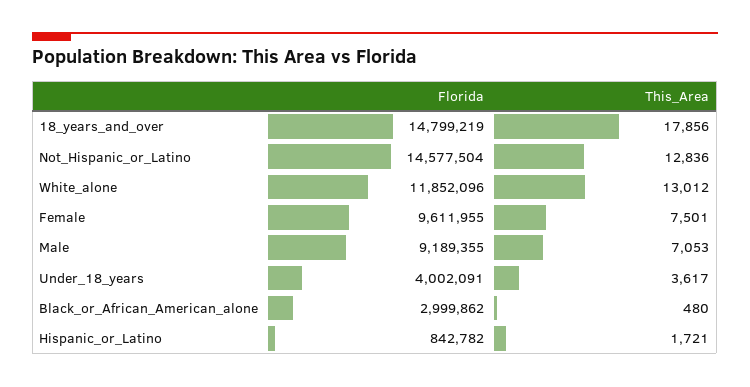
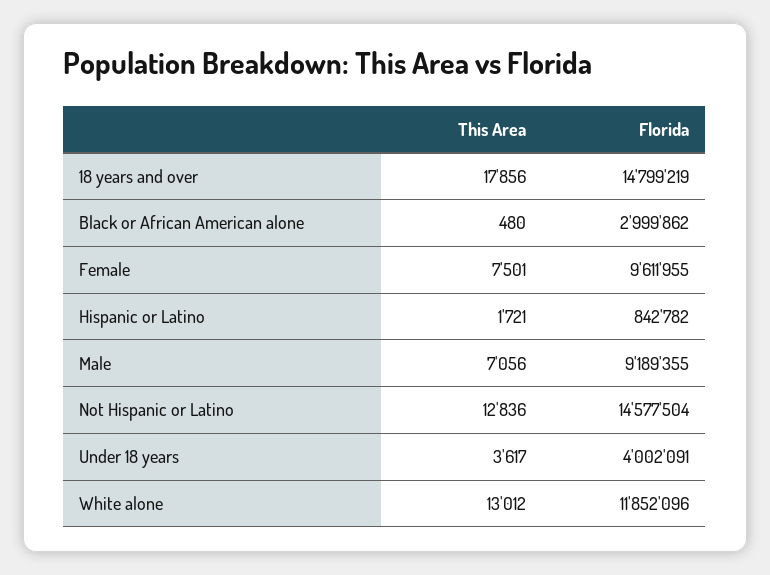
This_Area, Male: 7053 -> 7056

